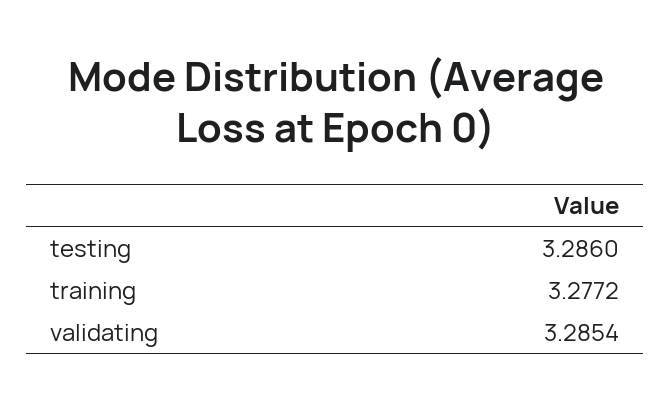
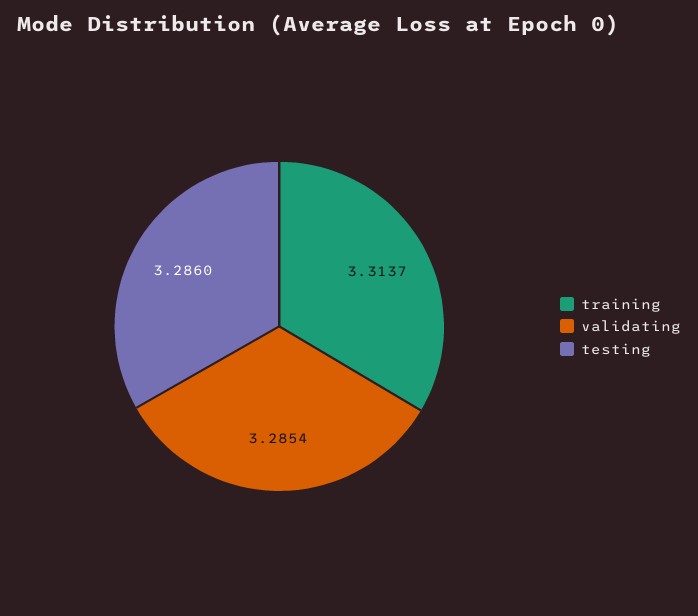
training: 3.2772 -> 3.3137

